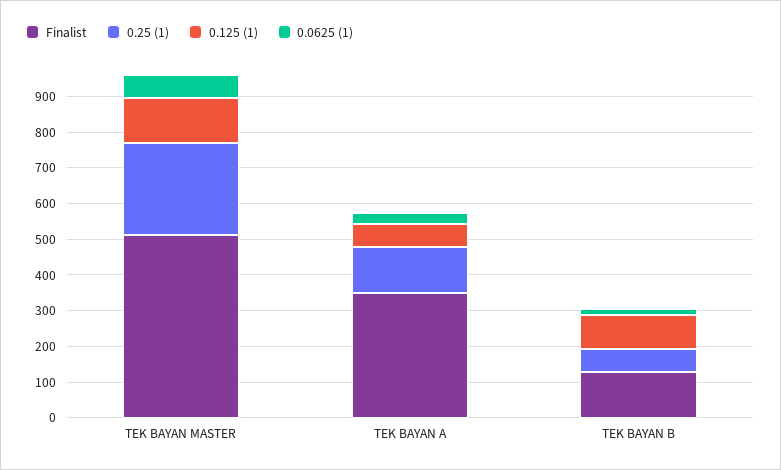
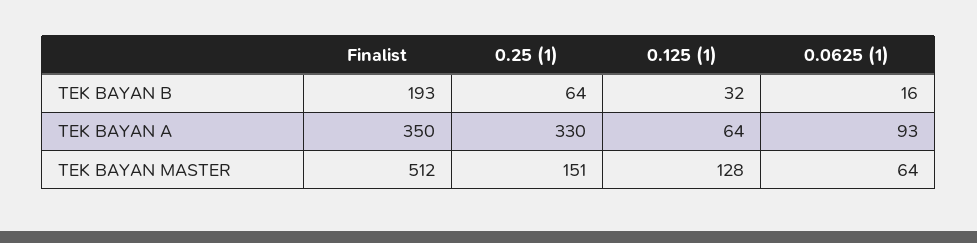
0.25 (1), TEK BAYAN MASTER: 250 -> 151
0.25 (1), TEK BAYAN A: 125 -> 330
0.0625 (1), TEK BAYAN A: 25 -> 93
Finalist, TEK BAYAN B: 125 -> 193
0.125 (1), TEK BAYAN B: 100 -> 32

